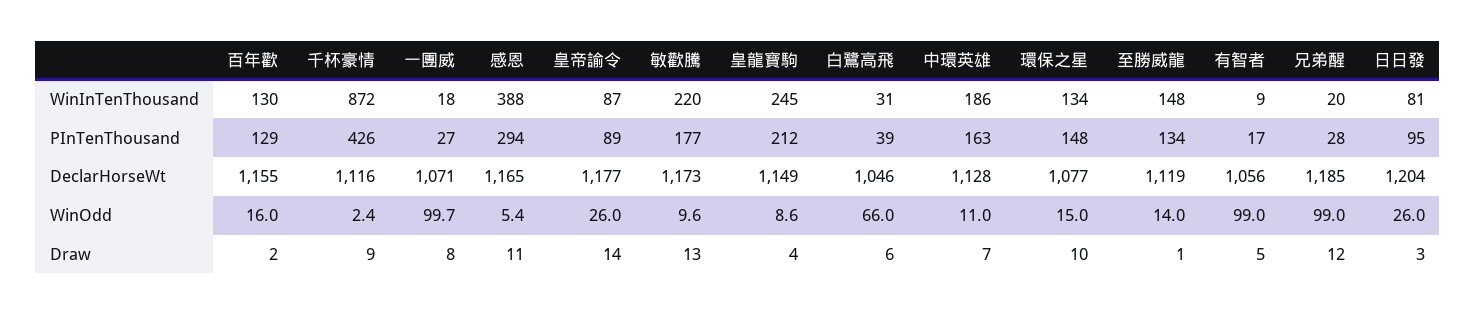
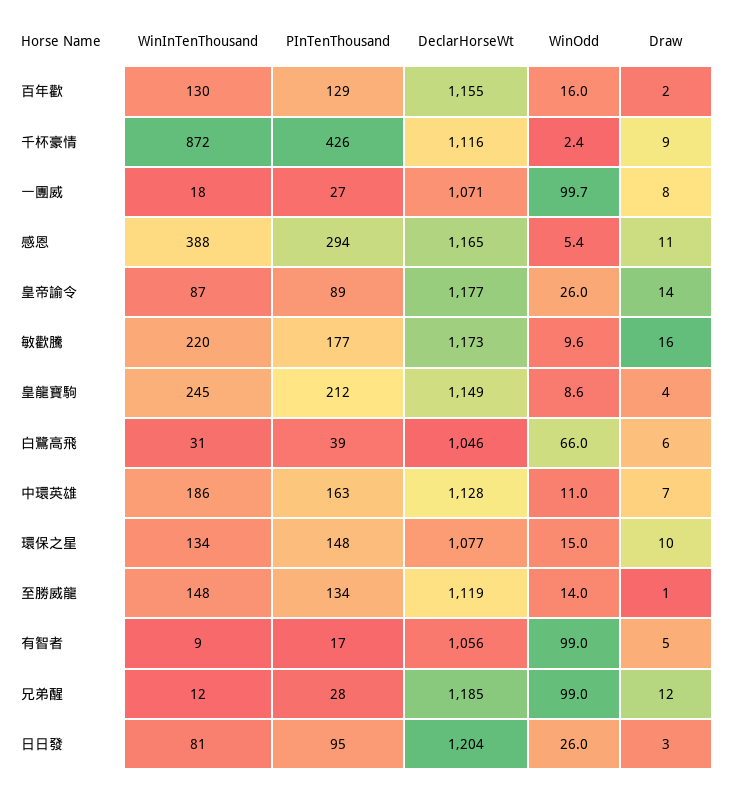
兄弟醒, WinInTenThousand: 20 -> 12
敏歡騰, Draw: 13 -> 16

